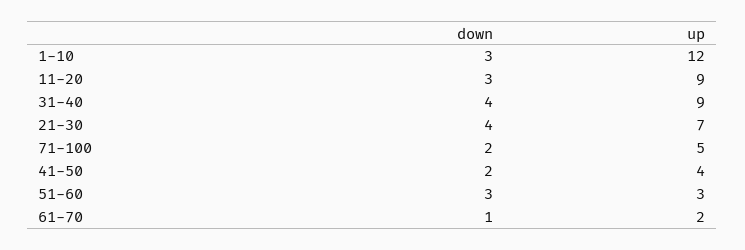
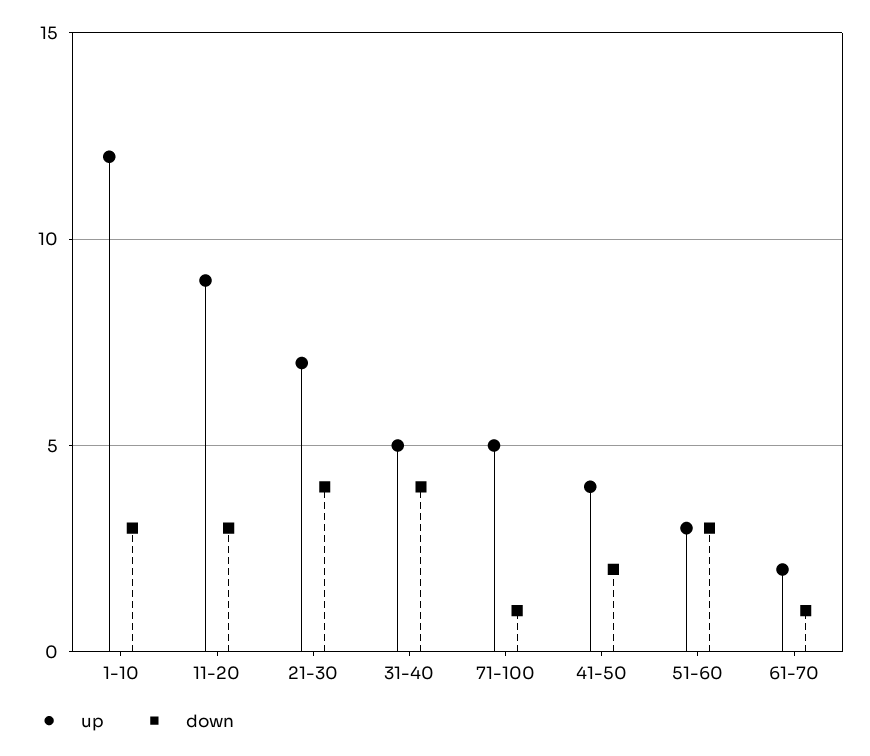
up, 31-40: 9 -> 5
down, 71-100: 2 -> 1

